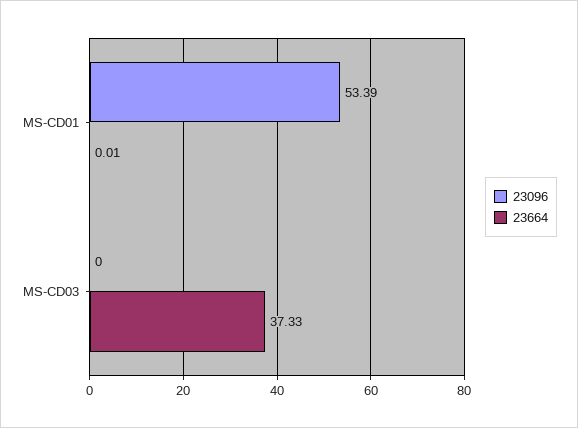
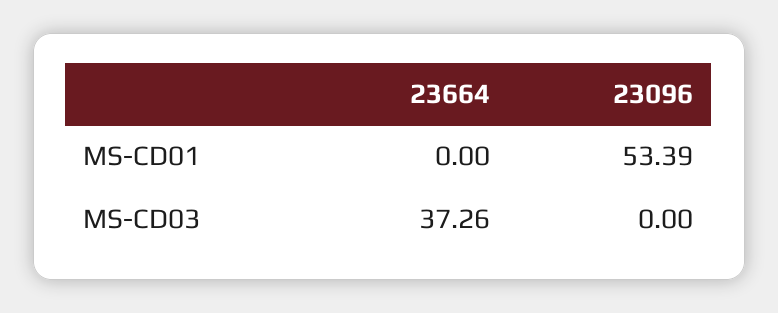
23664, MS-CD01: 0.01 -> 0
23664, MS-CD03: 37.33 -> 37.26

